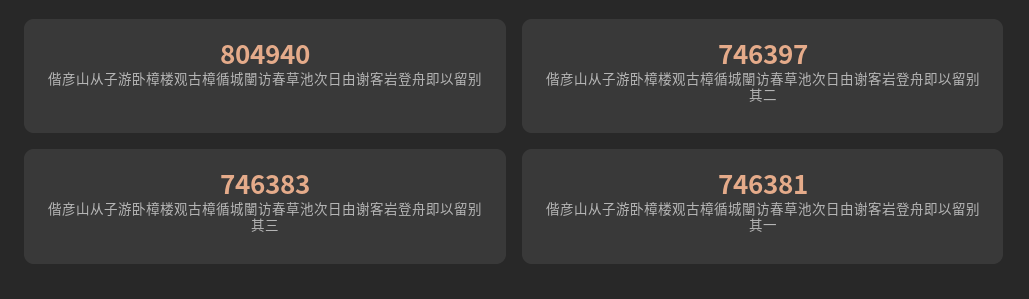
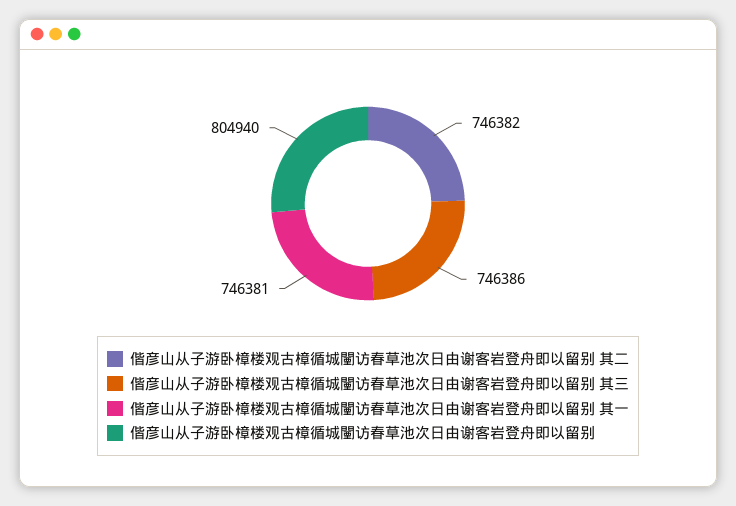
偕彦山从子游卧樟楼观古樟循城闉访春草池次日由谢客岩登舟即以留别 其二: 746397 -> 746382
偕彦山从子游卧樟楼观古樟循城闉访春草池次日由谢客岩登舟即以留别 其三: 746383 -> 746386

